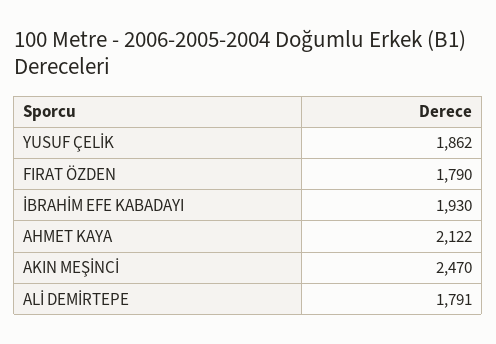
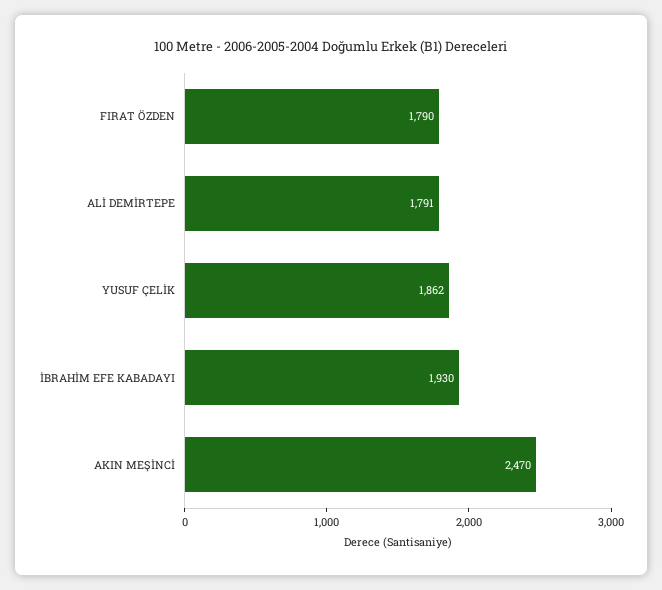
AHMET KAYA: 2122 -> none

